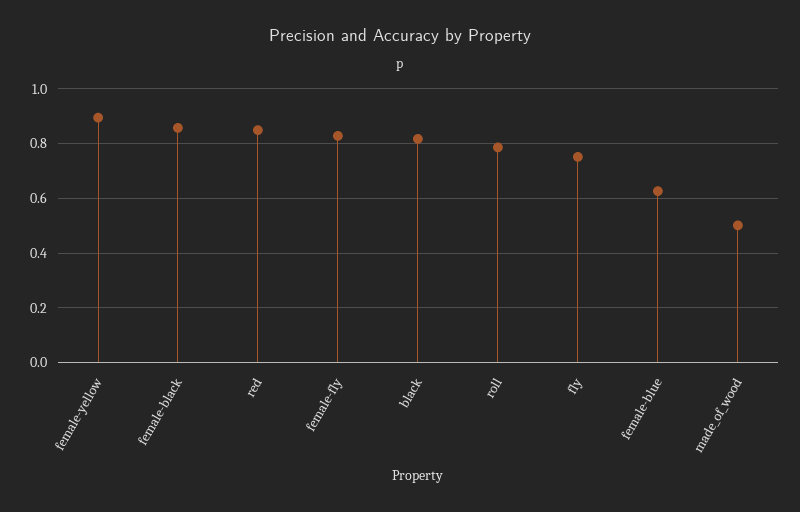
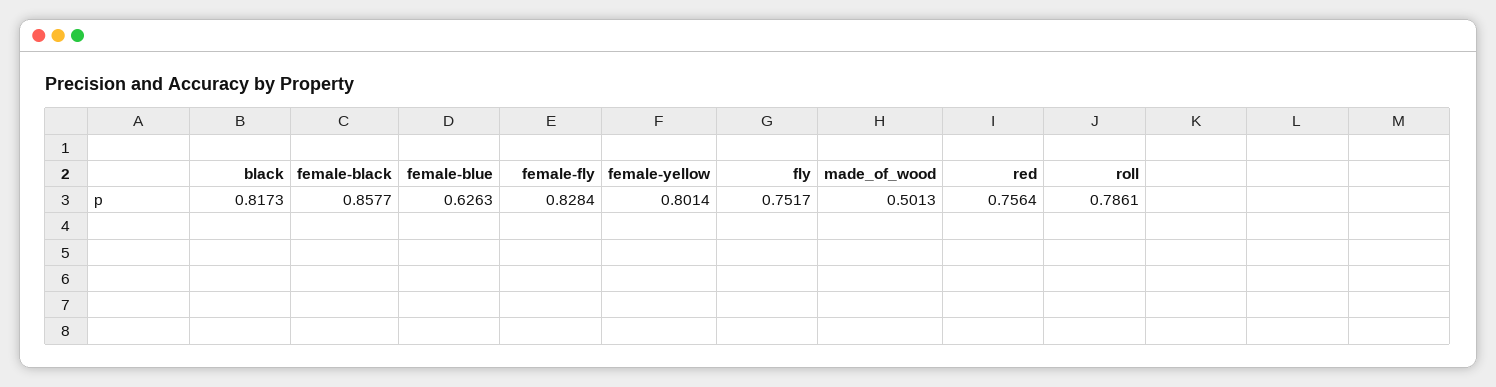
female-yellow: 0.9 -> 0.8014
red: 0.85 -> 0.7564

